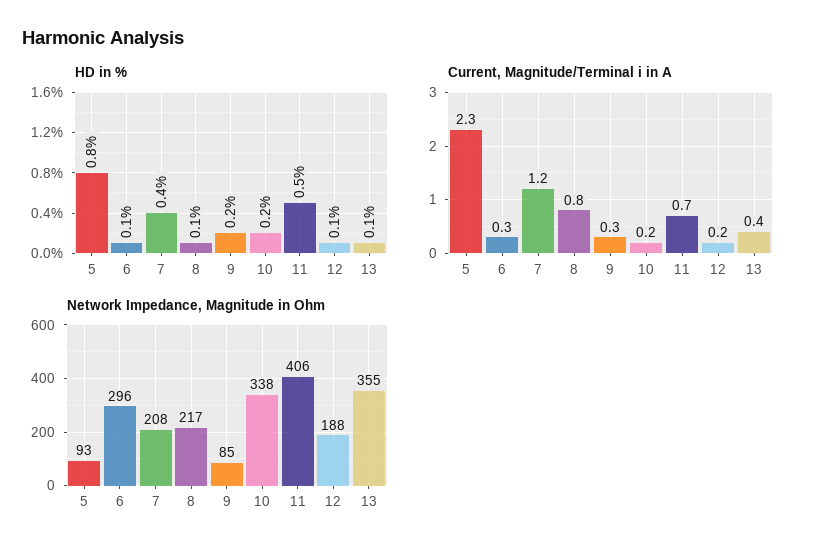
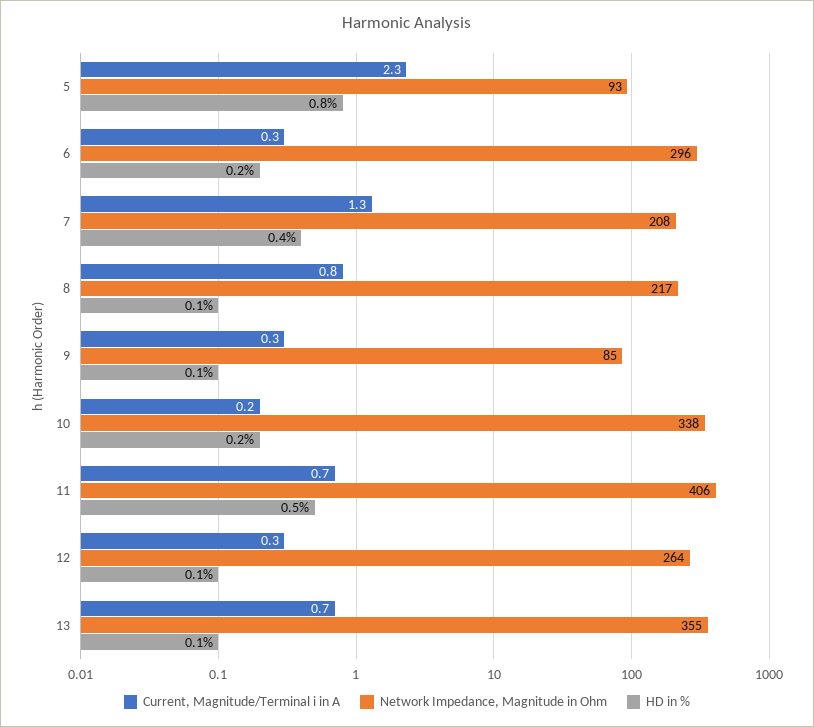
HD in %, 6: 0.1 -> 0.2
HD in %, 9: 0.2 -> 0.1
Current, Magnitude/Terminal i in A, 7: 1.2 -> 1.3
Current, Magnitude/Terminal i in A, 12: 0.2 -> 0.3
Current, Magnitude/Terminal i in A, 13: 0.4 -> 0.7
Network Impedance, Magnitude in Ohm, 12: 188 -> 264

